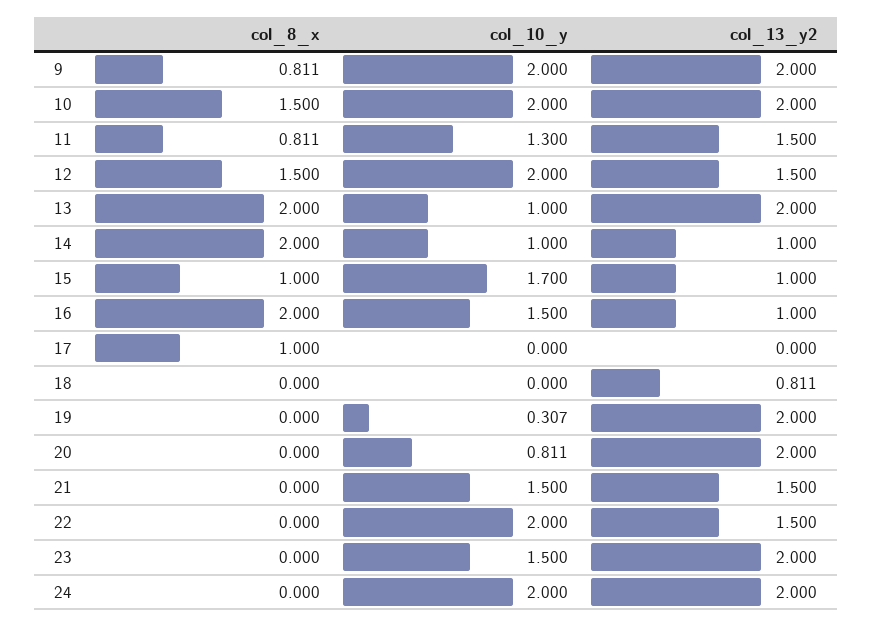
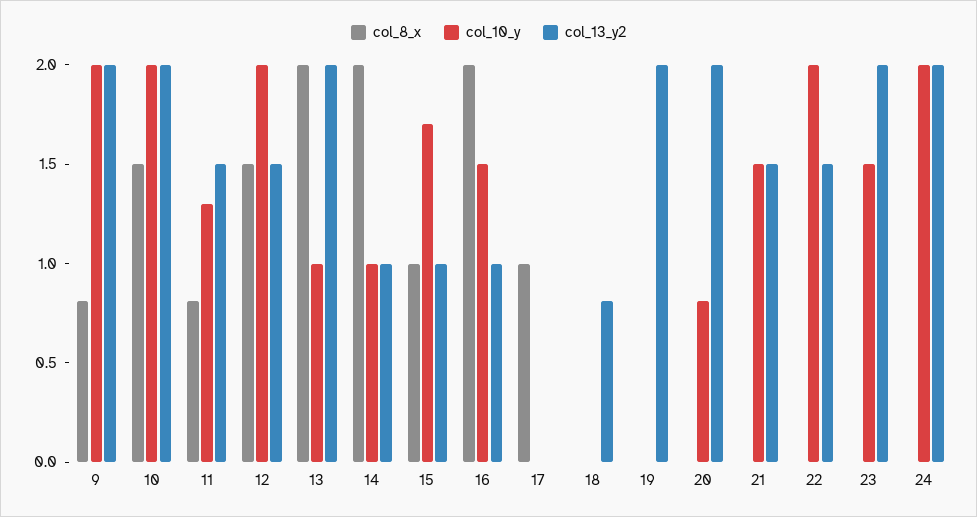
col_10_y, 19: 0.307 -> 0

